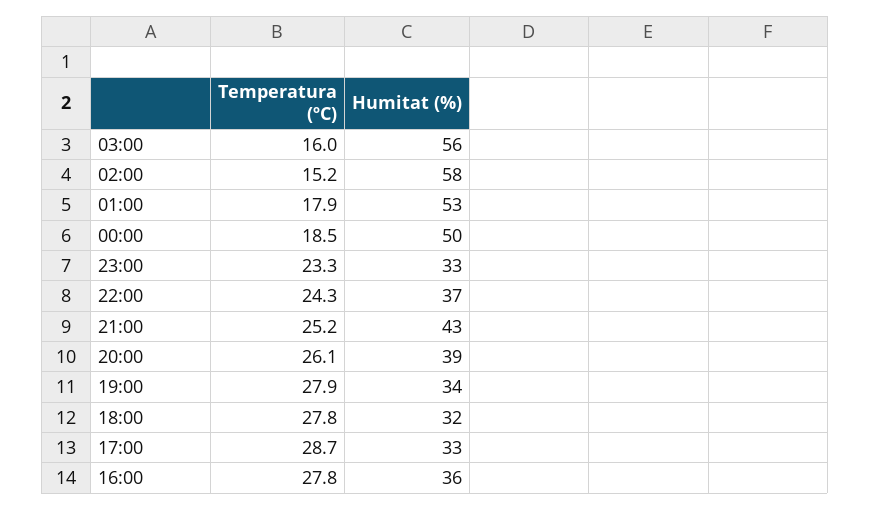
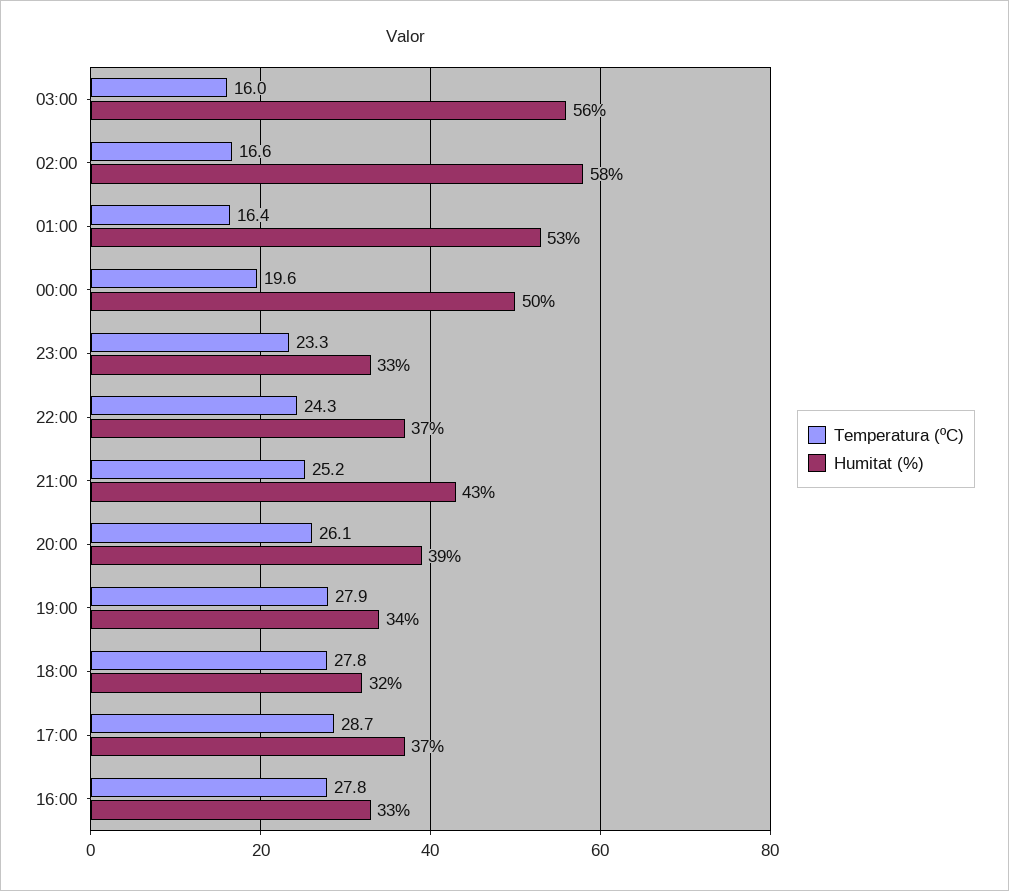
Temperatura (ºC), 02:00: 15.2 -> 16.6
Temperatura (ºC), 01:00: 17.9 -> 16.4
Temperatura (ºC), 00:00: 18.5 -> 19.6
Humitat (%), 17:00: 33 -> 37
Humitat (%), 16:00: 36 -> 33

